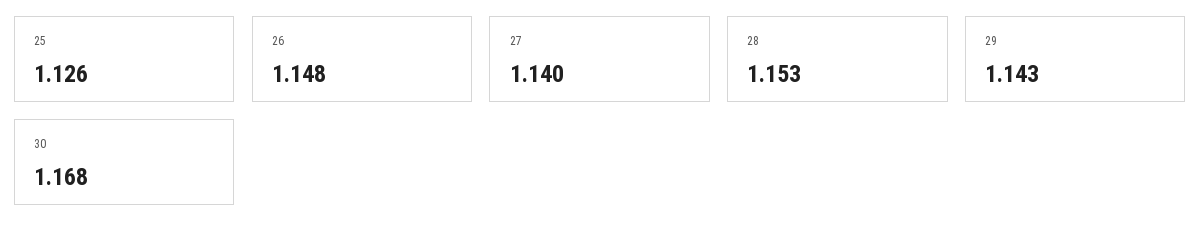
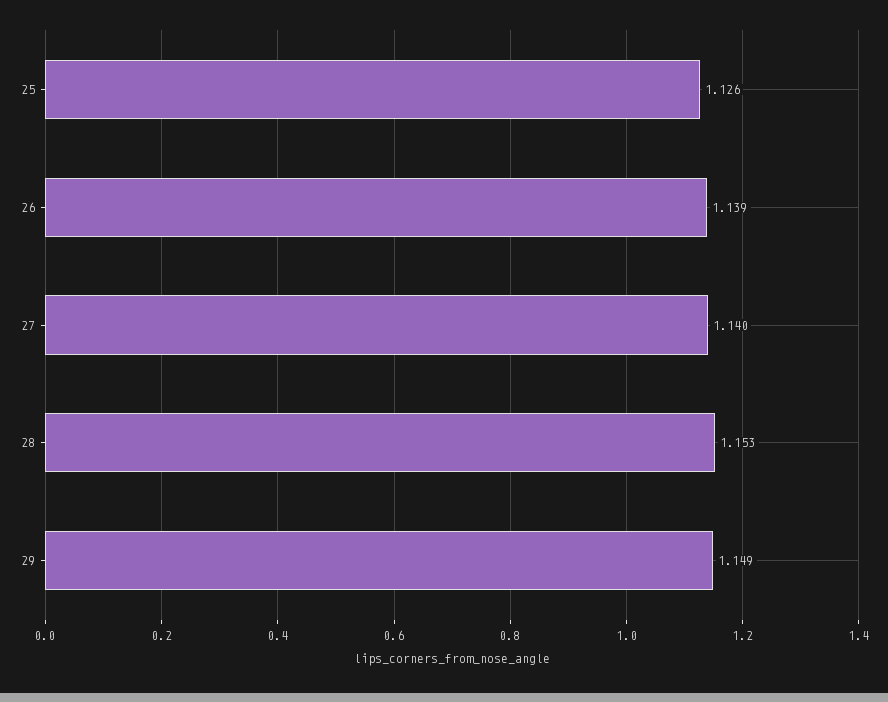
26: 1.148 -> 1.139
29: 1.143 -> 1.149
30: 1.168 -> none

